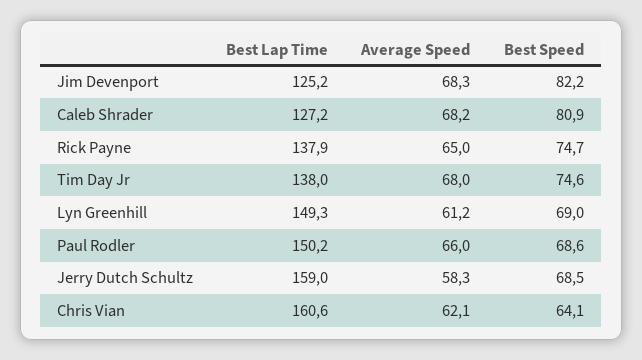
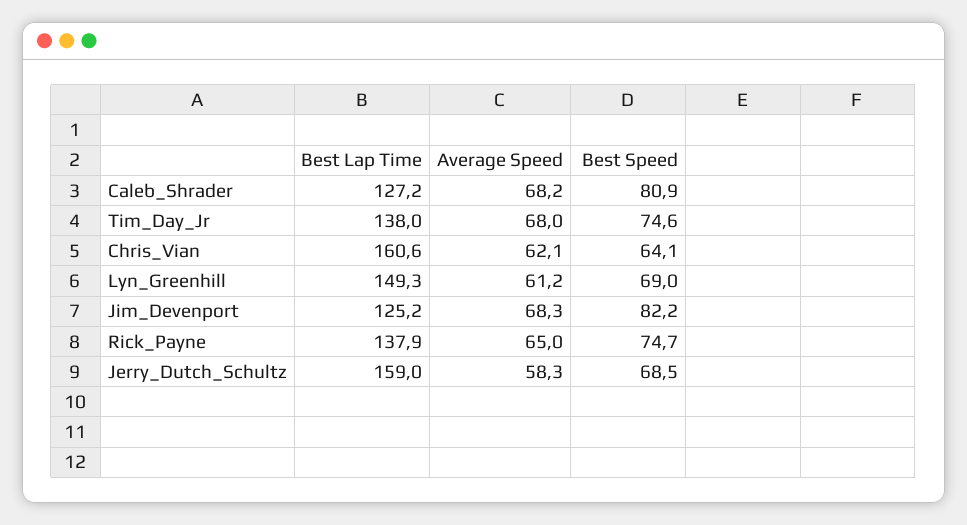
Best Lap Time, Paul Rodler: 150.2 -> none
Average Speed, Paul Rodler: 66 -> none
Best Speed, Paul Rodler: 68.6 -> none

